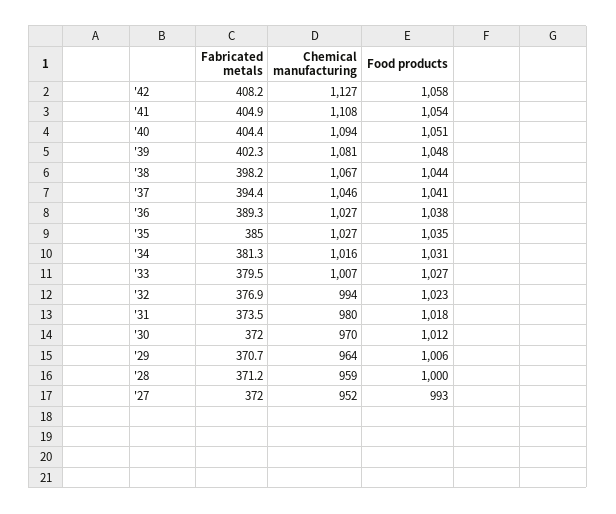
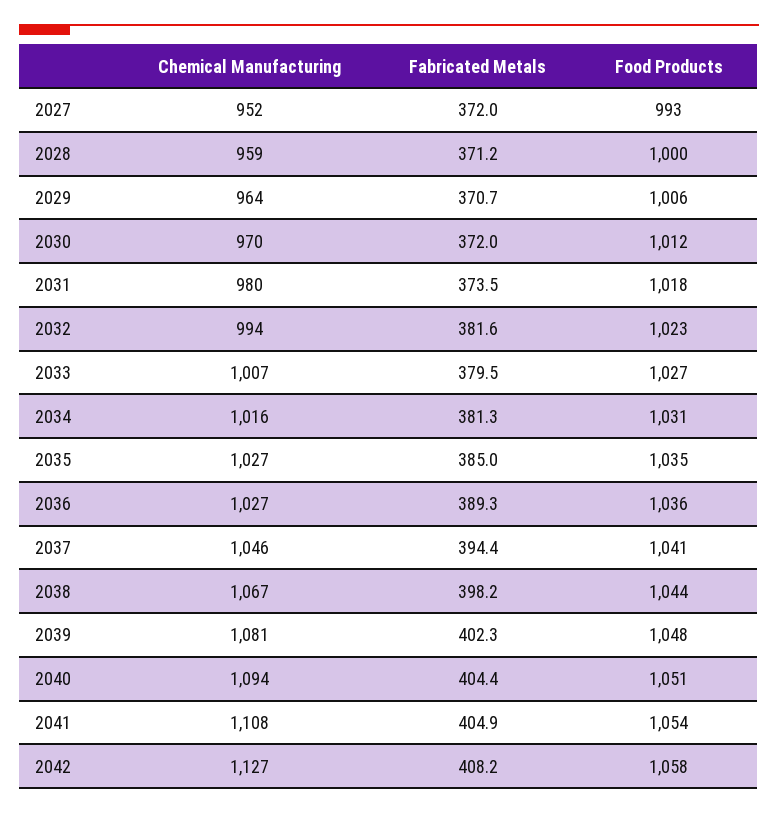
Food products, '36: 1038 -> 1036
Fabricated metals, '32: 376.9 -> 381.6

